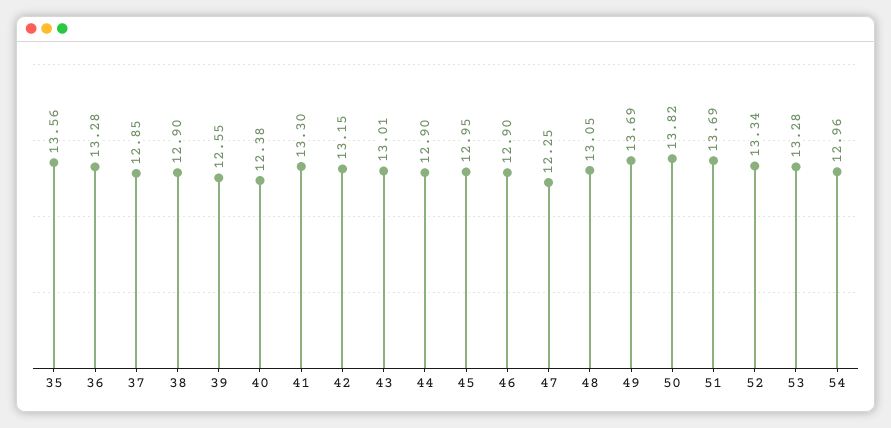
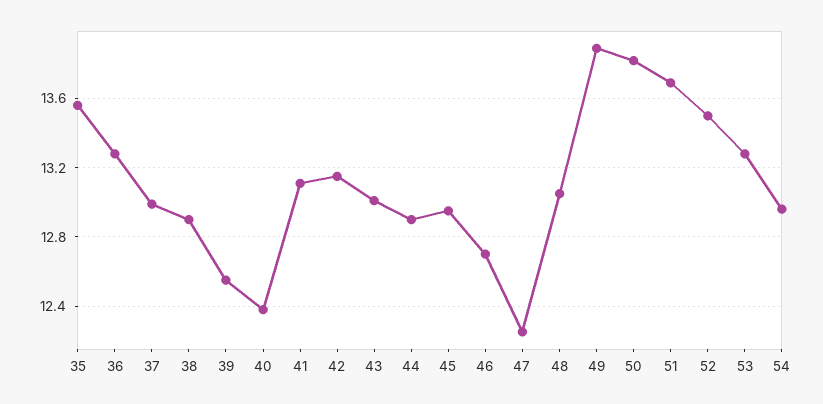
37: 12.85 -> 13
41: 13.3 -> 13.1
46: 12.9 -> 12.7
49: 13.69 -> 13.9
52: 13.34 -> 13.5

